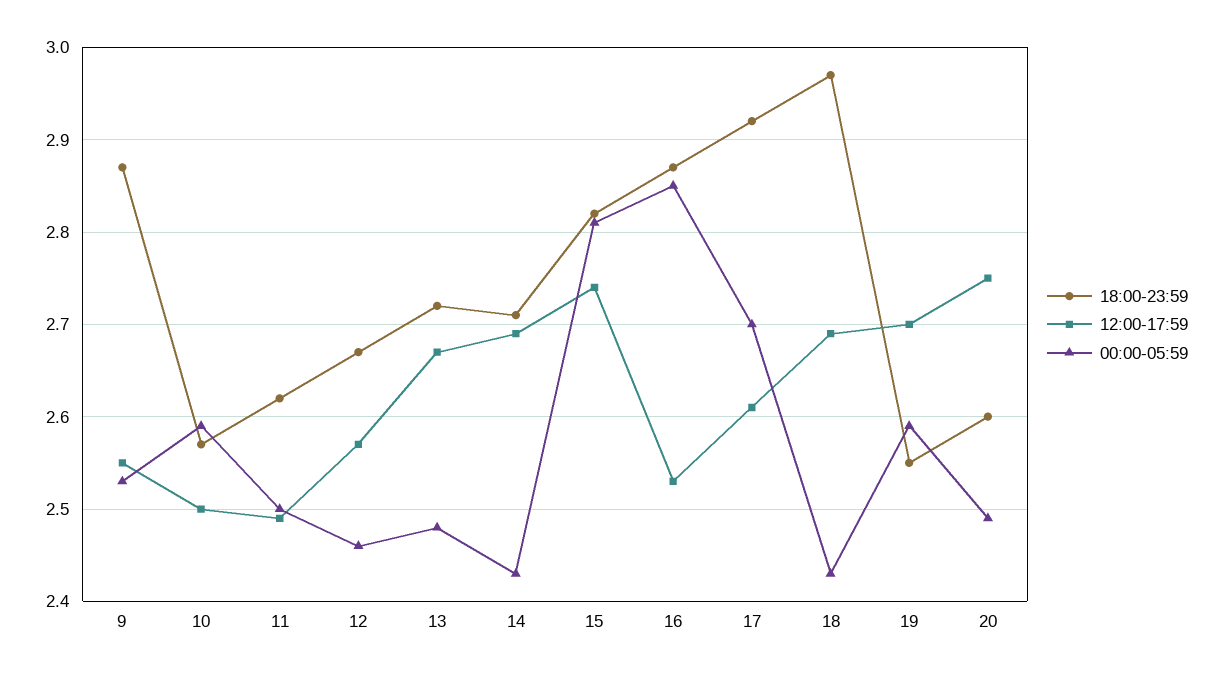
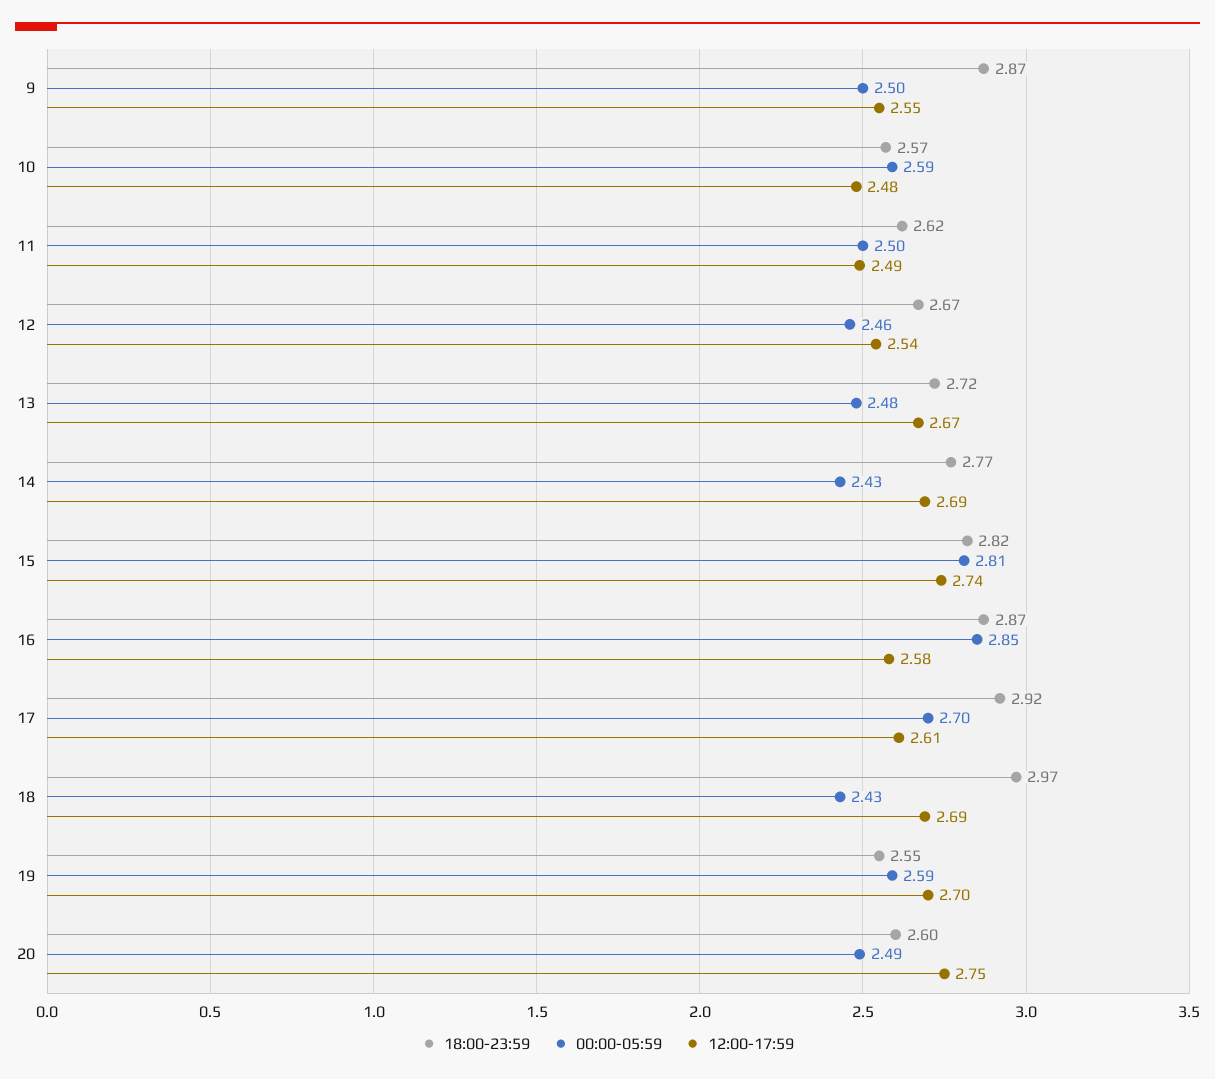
00:00-05:59, 9: 2.53 -> 2.5
12:00-17:59, 10: 2.5 -> 2.48
12:00-17:59, 12: 2.57 -> 2.54
18:00-23:59, 14: 2.71 -> 2.77
12:00-17:59, 16: 2.53 -> 2.58

